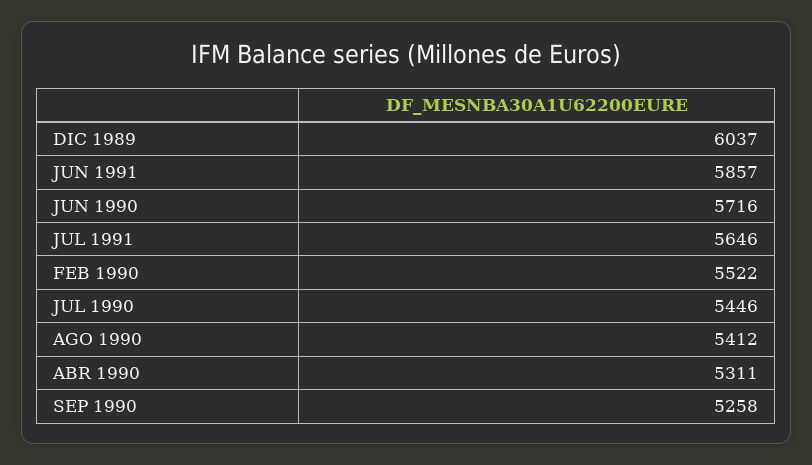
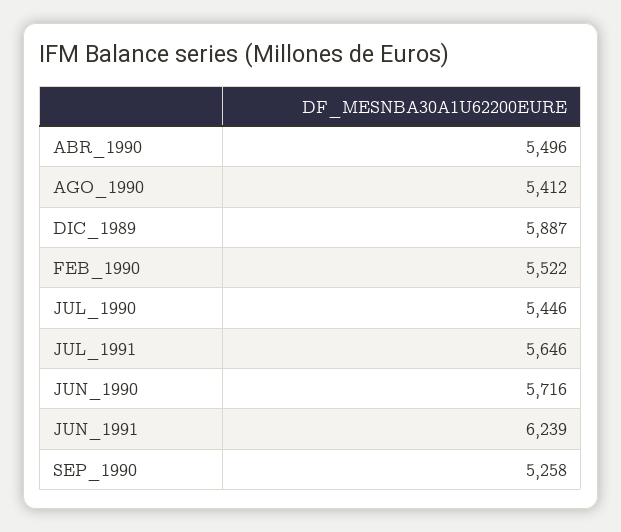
DIC 1989: 6037 -> 5887
JUN 1991: 5857 -> 6239
ABR 1990: 5311 -> 5496

